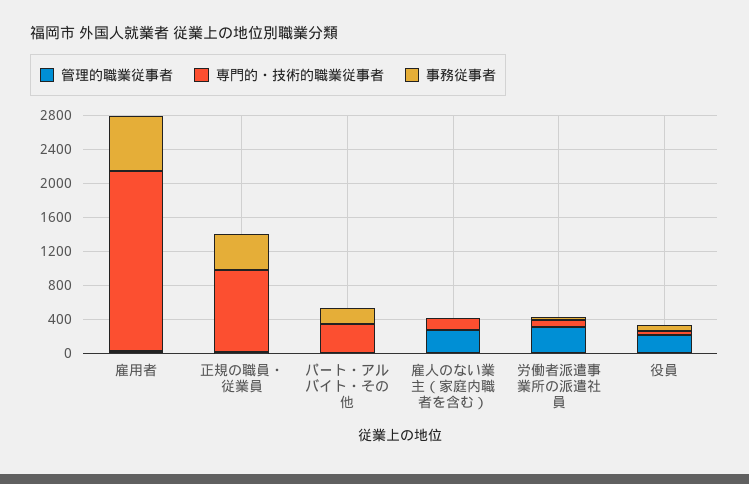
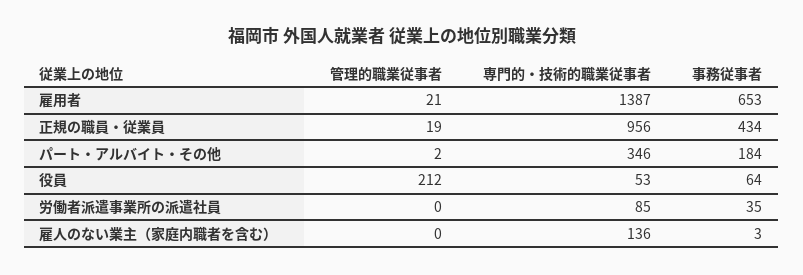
専門的・技術的職業従事者, 雇用者: 2100 -> 1387
管理的職業従事者, 雇人のない業主（家庭内職者を含む）: 300 -> 0
管理的職業従事者, 労働者派遣事業所の派遣社員: 300 -> 0

